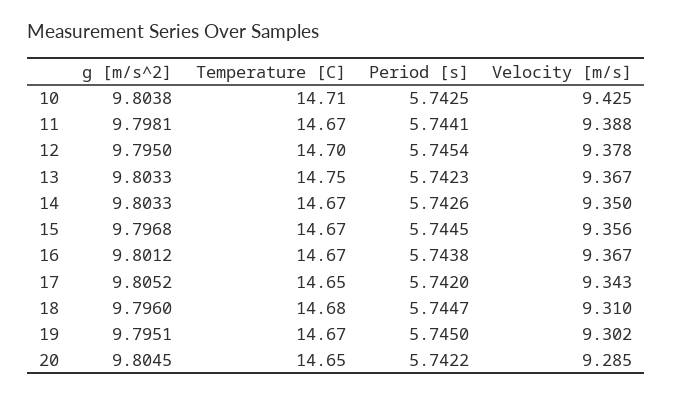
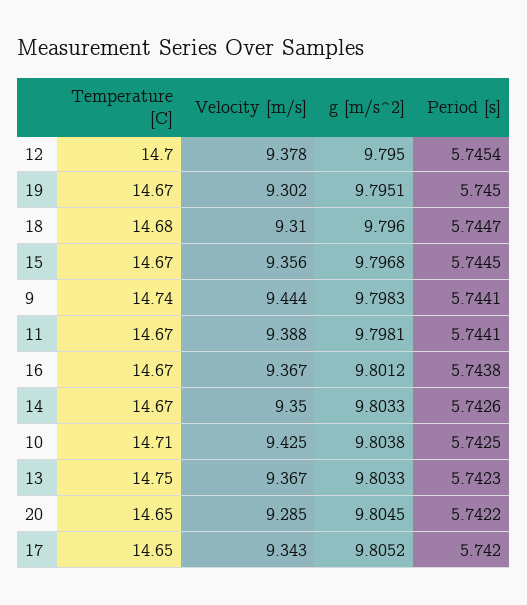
Temperature [C], 9: none -> 14.74
Velocity [m/s], 9: none -> 9.444
g [m/s^2], 9: none -> 9.7983
Period [s], 9: none -> 5.7441

